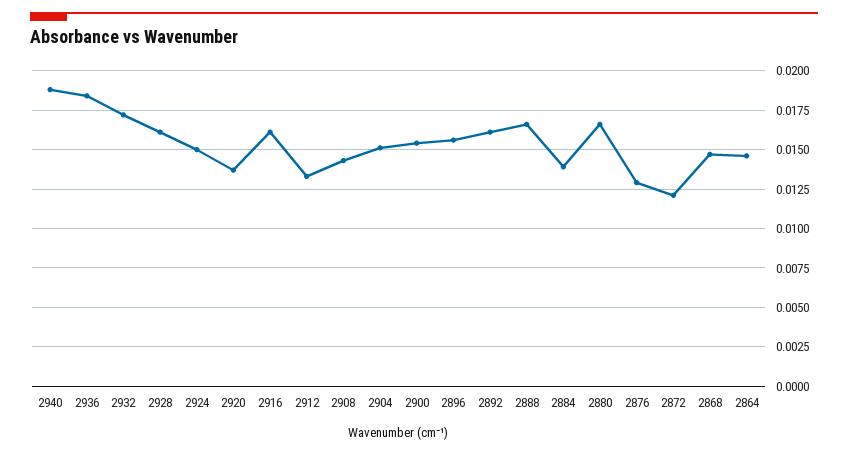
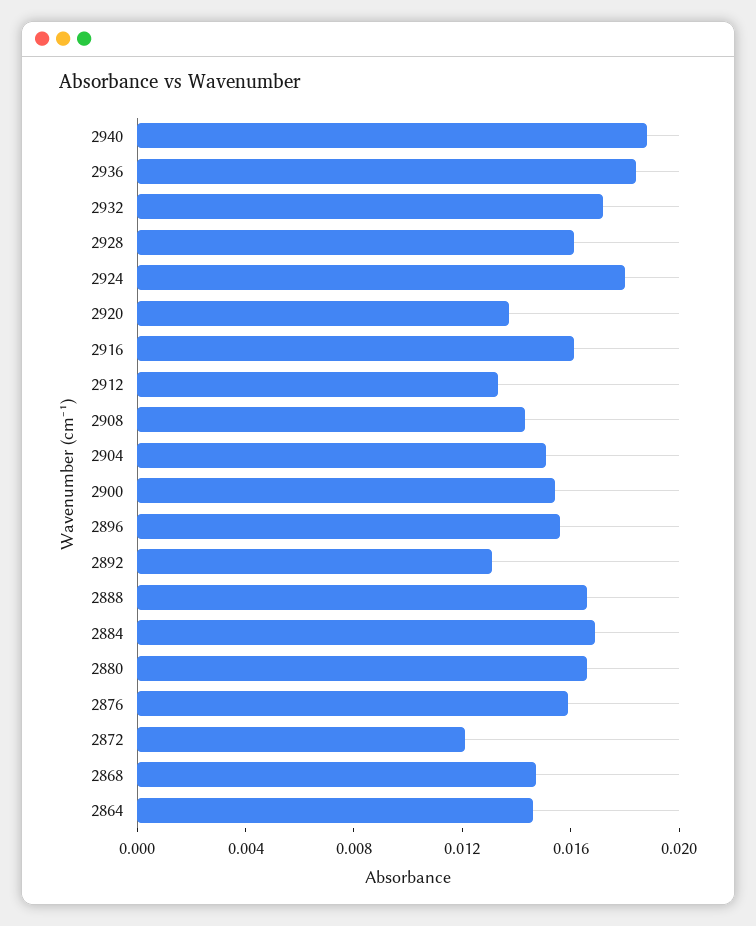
2924: 0.015 -> 0.018
2892: 0.016 -> 0.013
2884: 0.014 -> 0.017
2876: 0.013 -> 0.016

